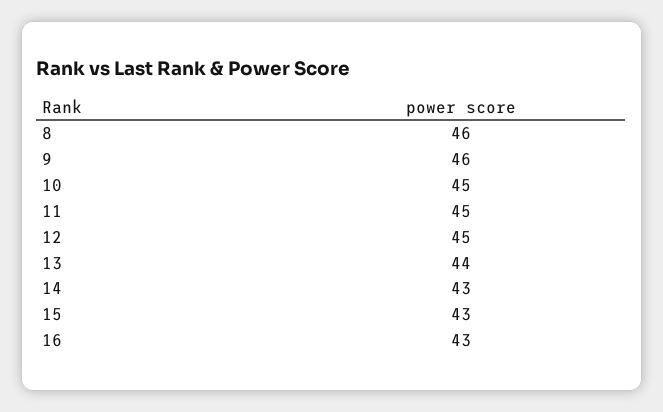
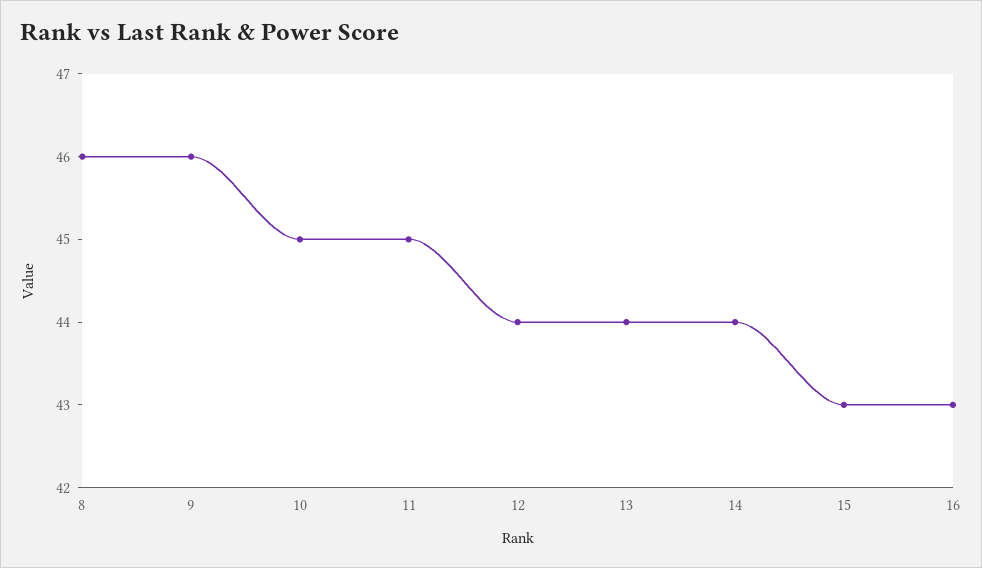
12: 45 -> 44
14: 43 -> 44

